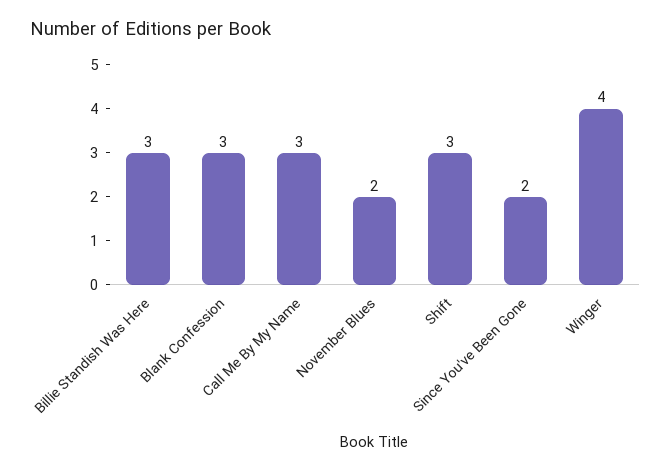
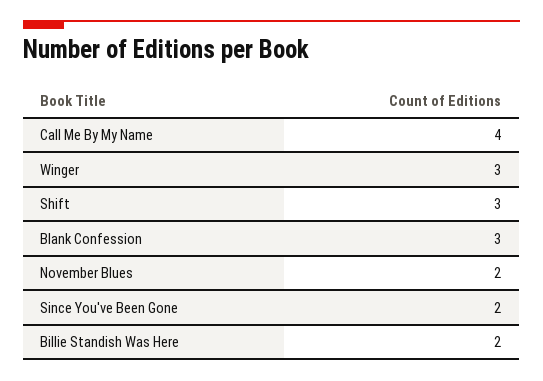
Billie Standish Was Here: 3 -> 2
Call Me By My Name: 3 -> 4
Winger: 4 -> 3

